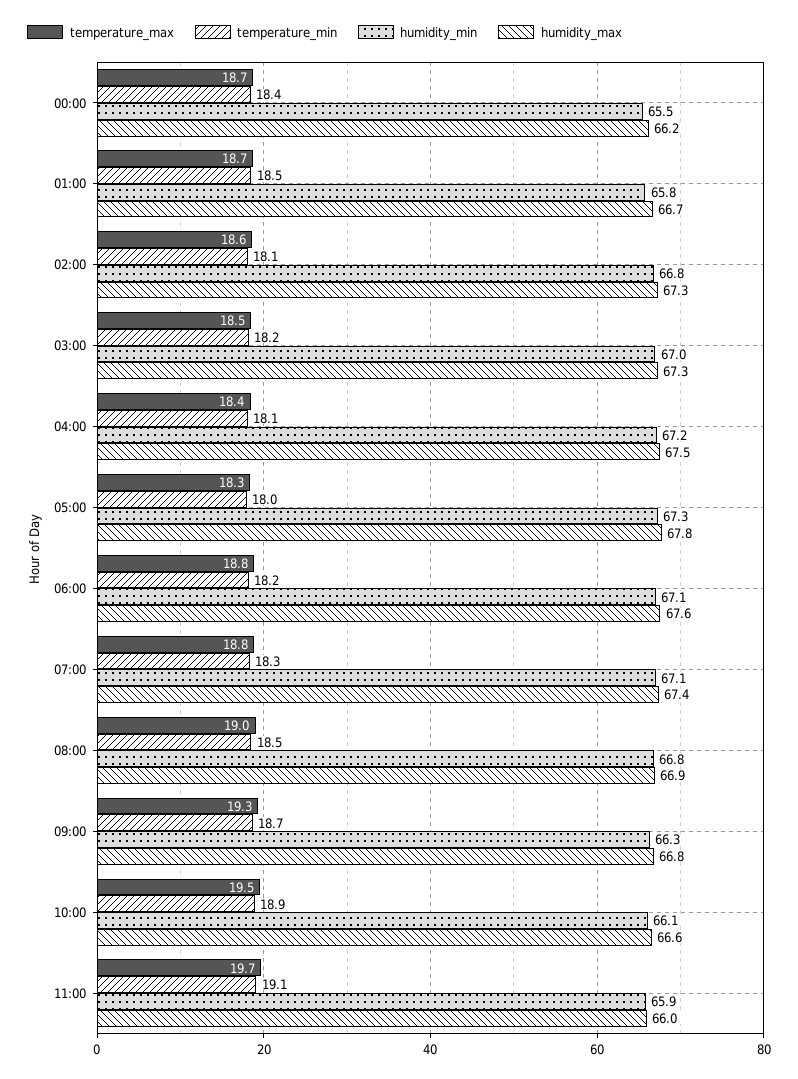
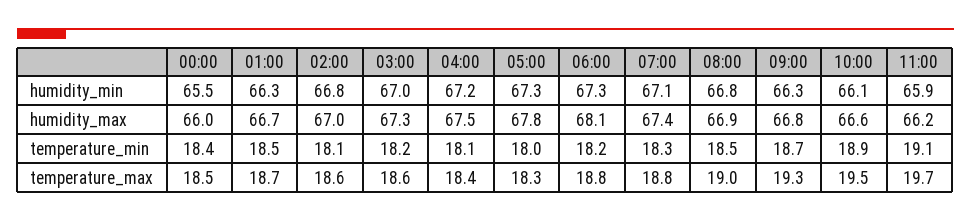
temperature_max, 00:00: 18.7 -> 18.5
humidity_max, 00:00: 66.2 -> 66
humidity_min, 01:00: 65.8 -> 66.3
humidity_max, 02:00: 67.3 -> 67
temperature_max, 03:00: 18.5 -> 18.6
humidity_min, 06:00: 67.1 -> 67.3
humidity_max, 06:00: 67.6 -> 68.1
humidity_max, 11:00: 66 -> 66.2

